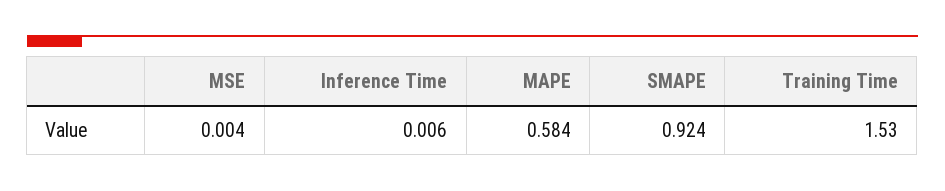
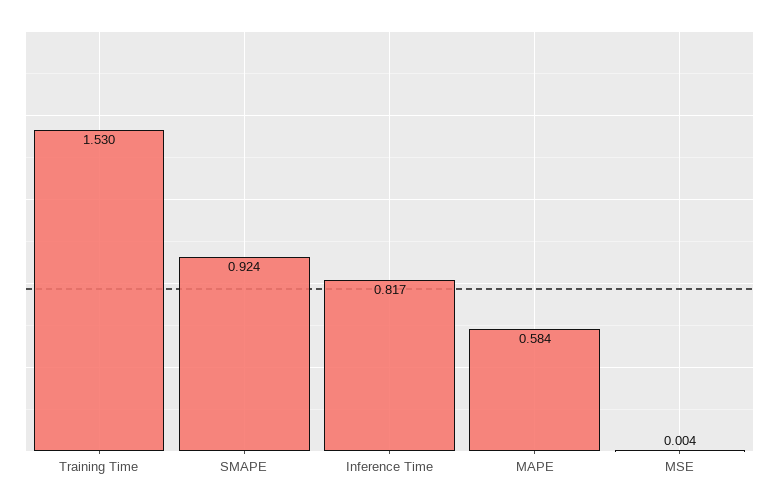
Inference Time: 0.006 -> 0.817

